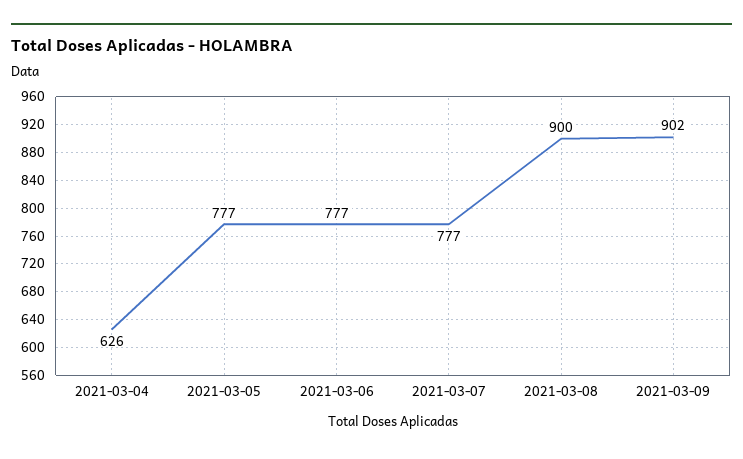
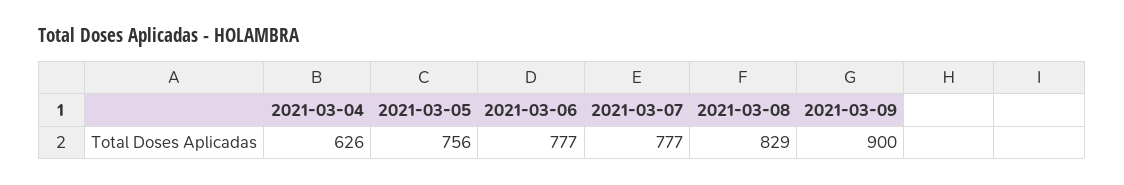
2021-03-05: 777 -> 756
2021-03-08: 900 -> 829
2021-03-09: 902 -> 900

